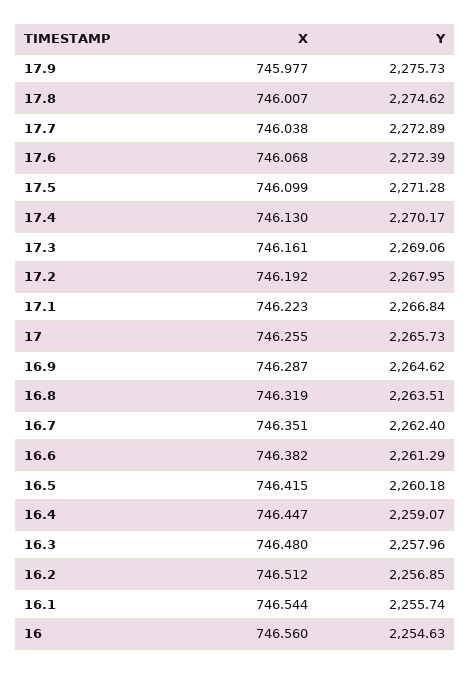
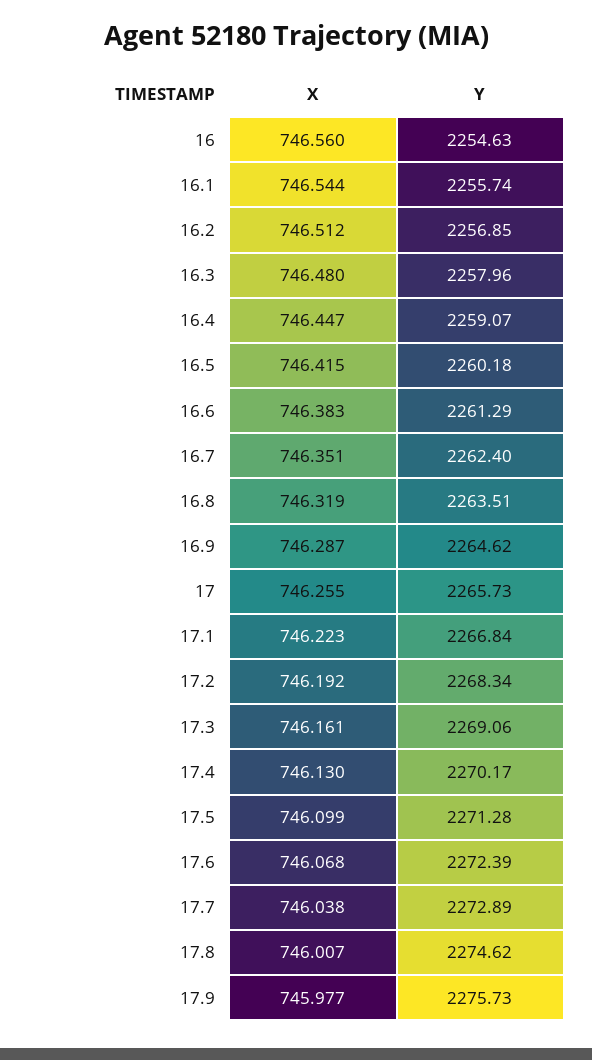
Y, 17.2: 2267.95 -> 2268.34
X, 16.6: 746.382 -> 746.383

